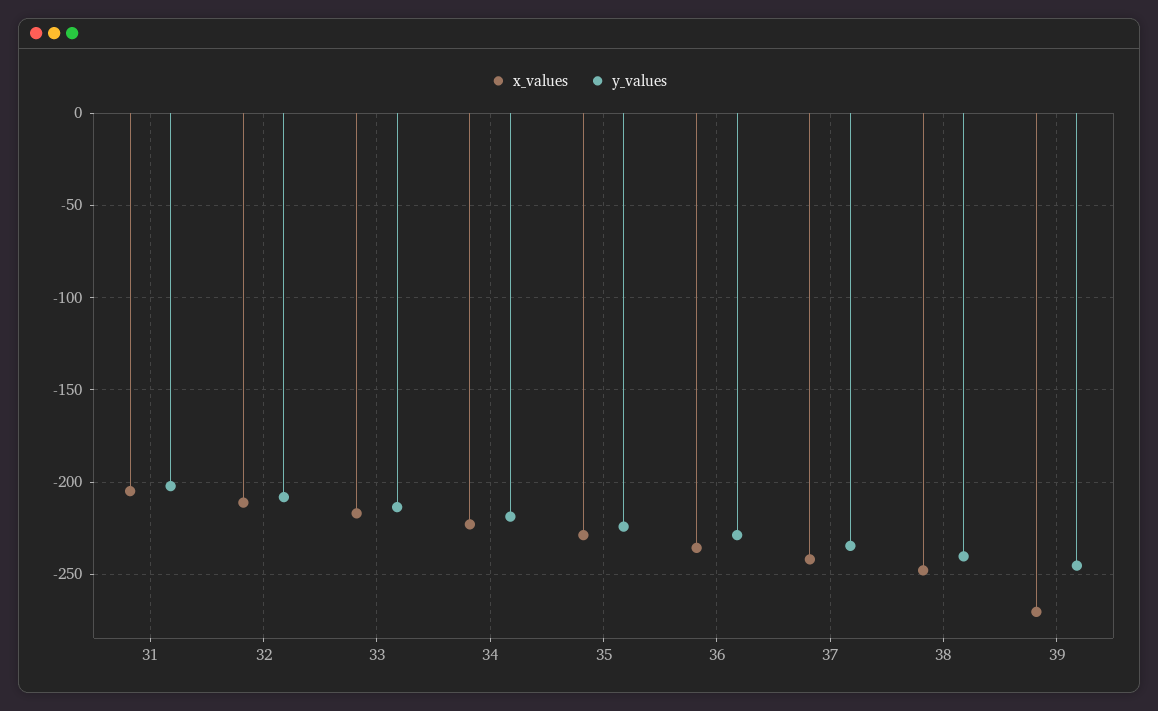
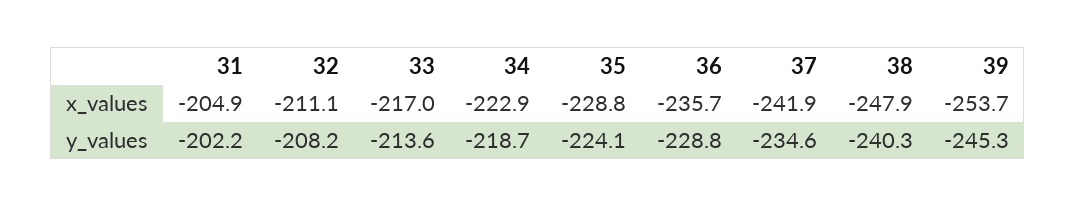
x_values, 39: -270 -> -253.7

